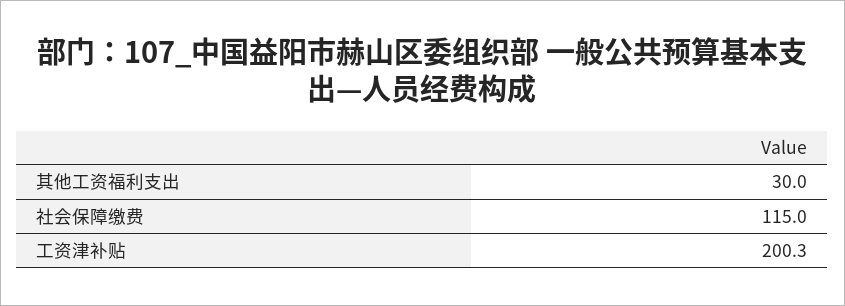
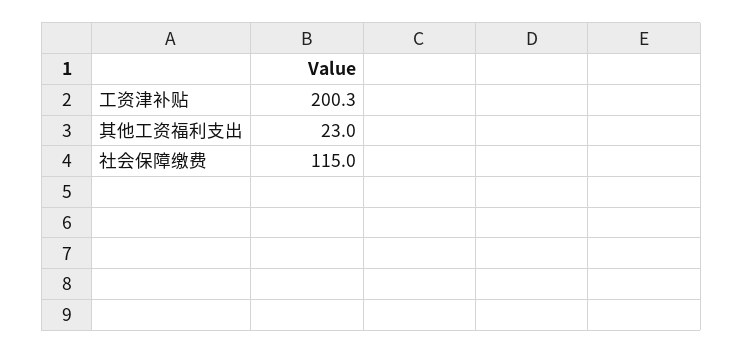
其他工资福利支出: 30 -> 23

